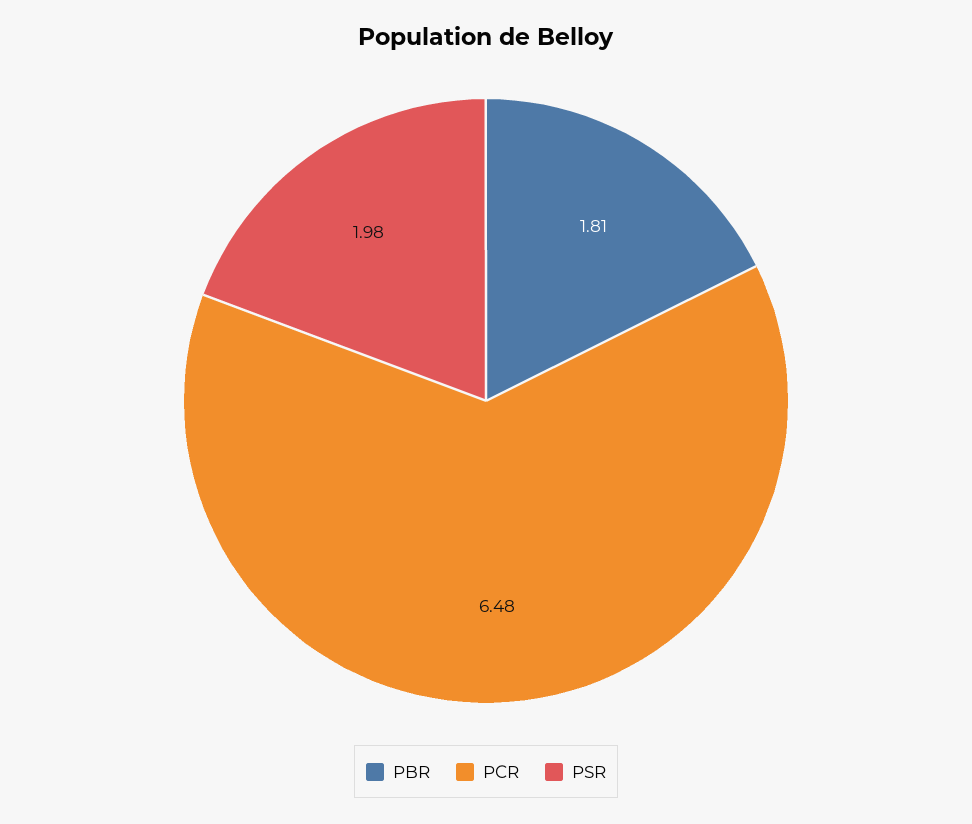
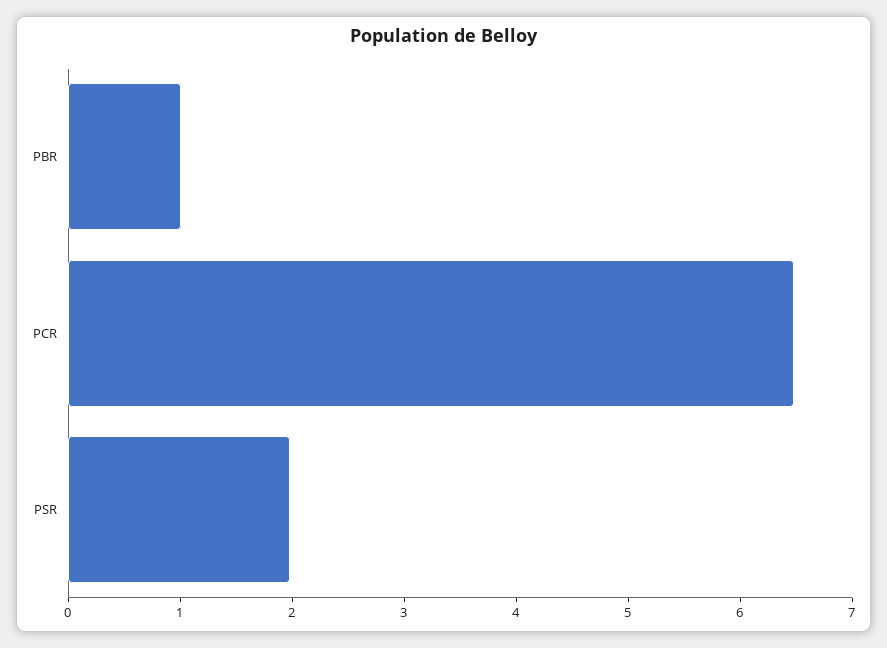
PBR: 1.81 -> 1

